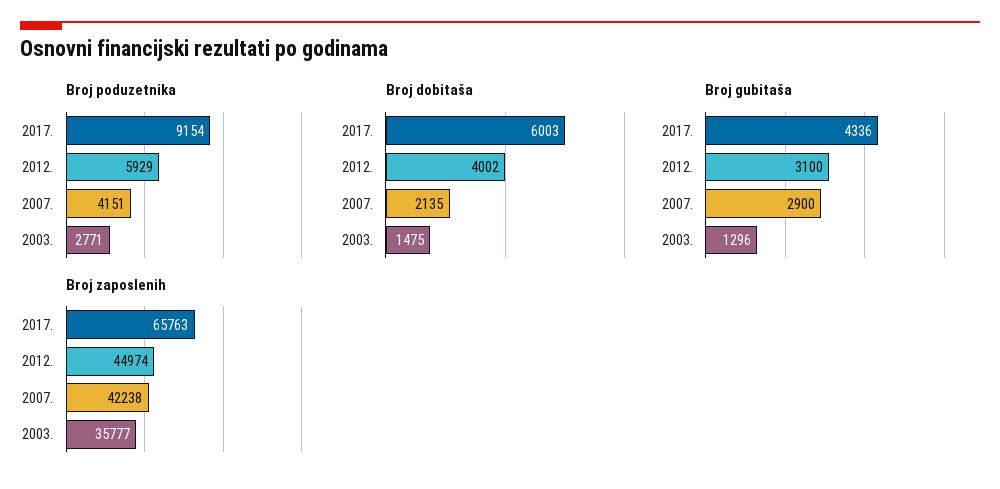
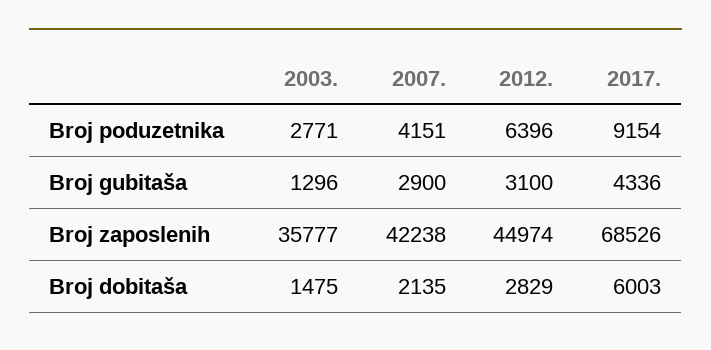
Broj poduzetnika, 2012.: 5929 -> 6396
Broj dobitaša, 2012.: 4002 -> 2829
Broj zaposlenih, 2017.: 65763 -> 68526

